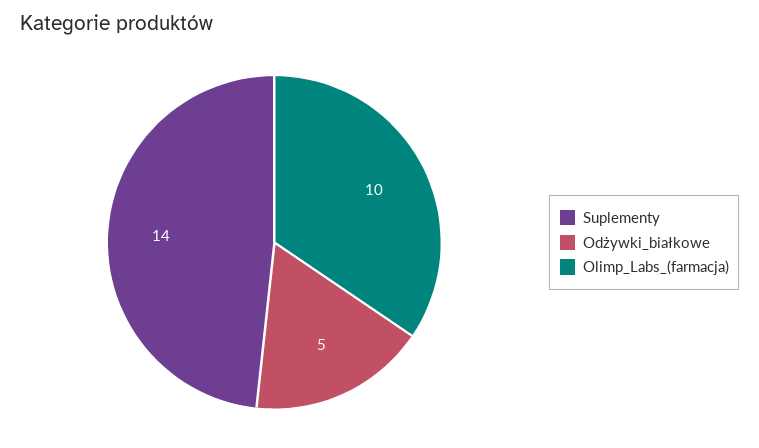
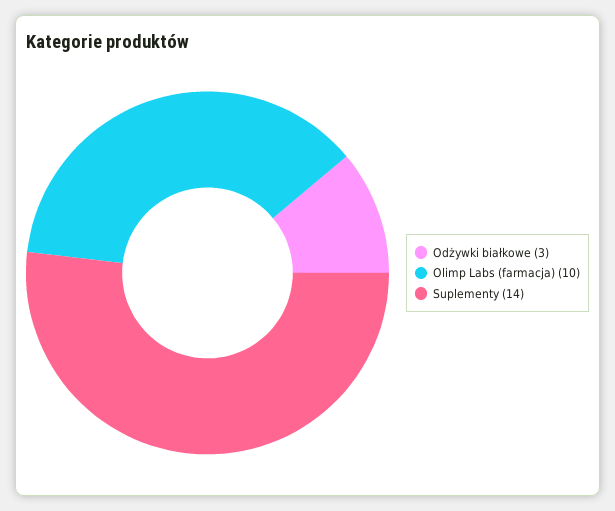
Odżywki_białkowe: 5 -> 3

